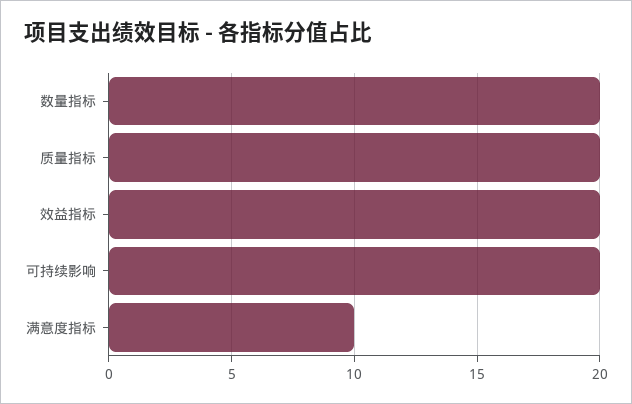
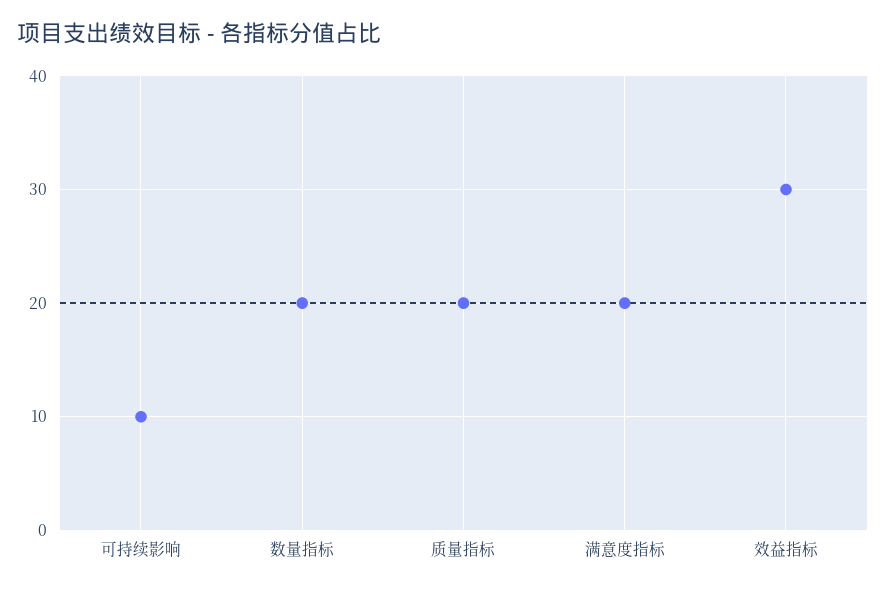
效益指标: 20 -> 30
可持续影响: 20 -> 10
满意度指标: 10 -> 20

